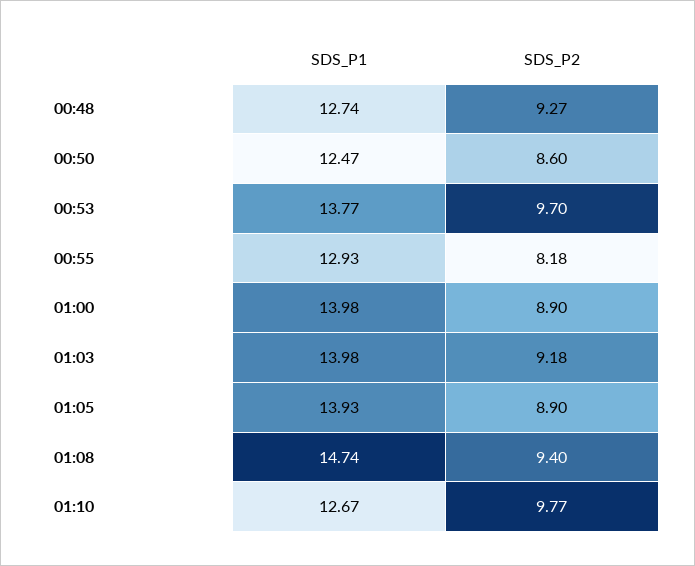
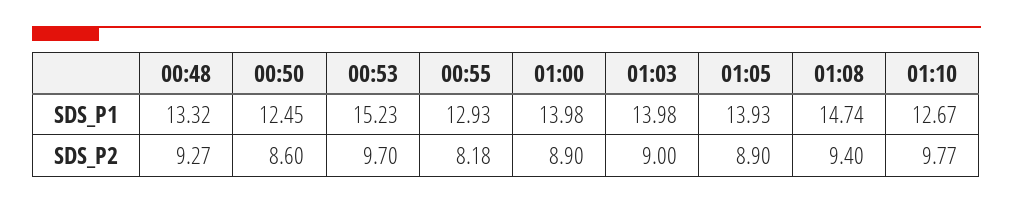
SDS_P1, 00:48: 12.74 -> 13.32
SDS_P1, 00:50: 12.47 -> 12.45
SDS_P1, 00:53: 13.77 -> 15.23
SDS_P2, 01:03: 9.18 -> 9

